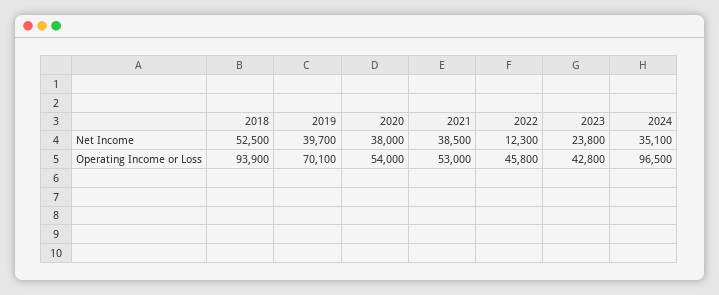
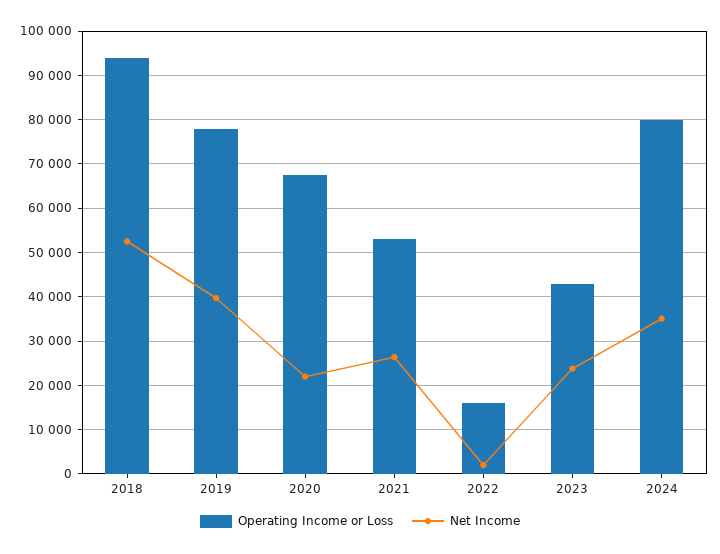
Net Income, 2020: 38000 -> 22000
Net Income, 2021: 38500 -> 26000
Net Income, 2022: 12300 -> 2000
Operating Income or Loss, 2019: 70100 -> 78000
Operating Income or Loss, 2020: 54000 -> 68000
Operating Income or Loss, 2022: 45800 -> 16000
Operating Income or Loss, 2024: 96500 -> 80000

